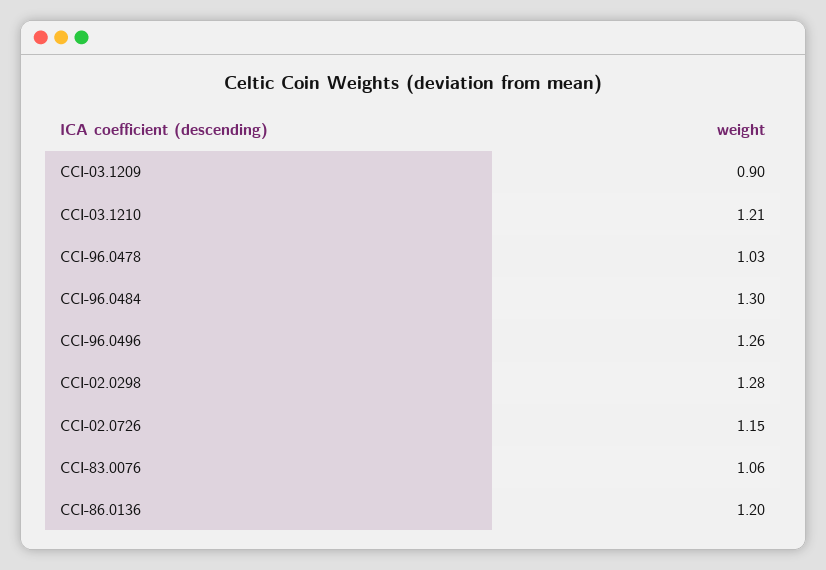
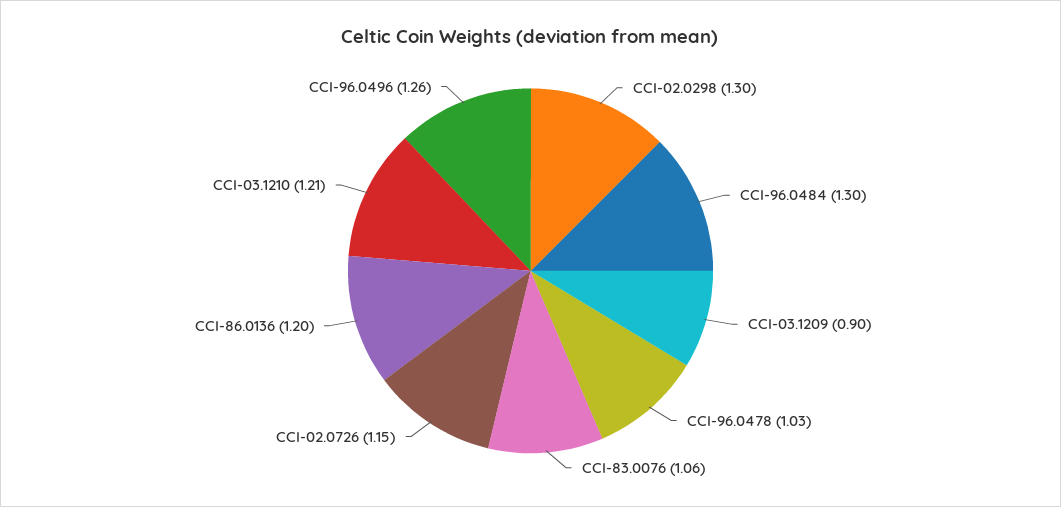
CCI-02.0298: 1.28 -> 1.3

